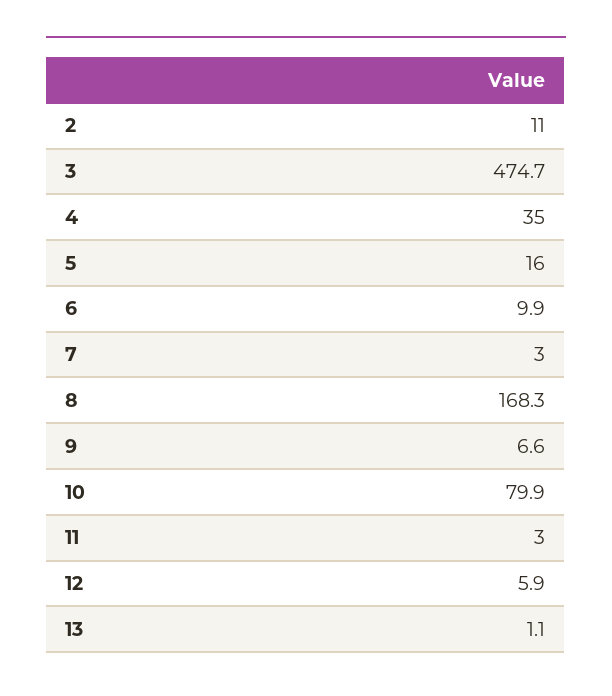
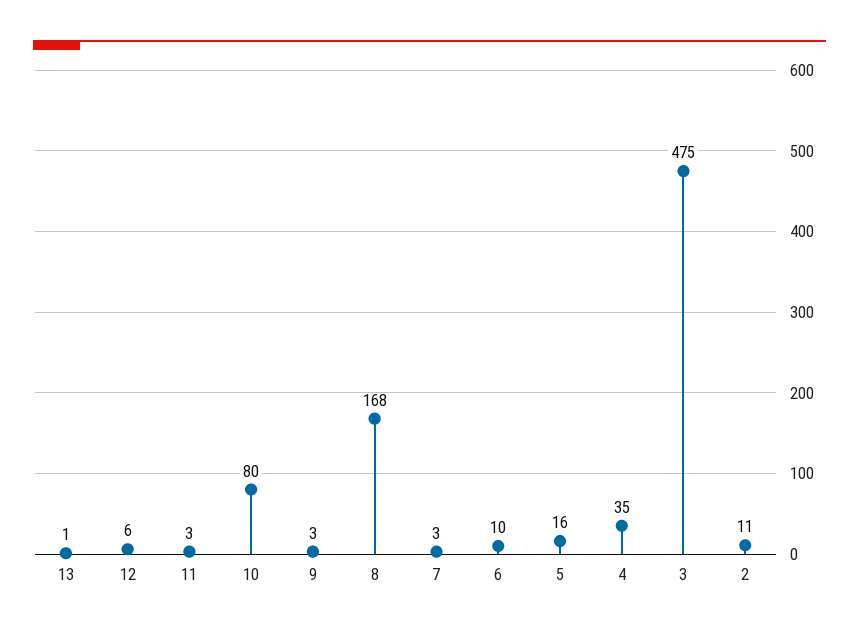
9: 6.6 -> 3

